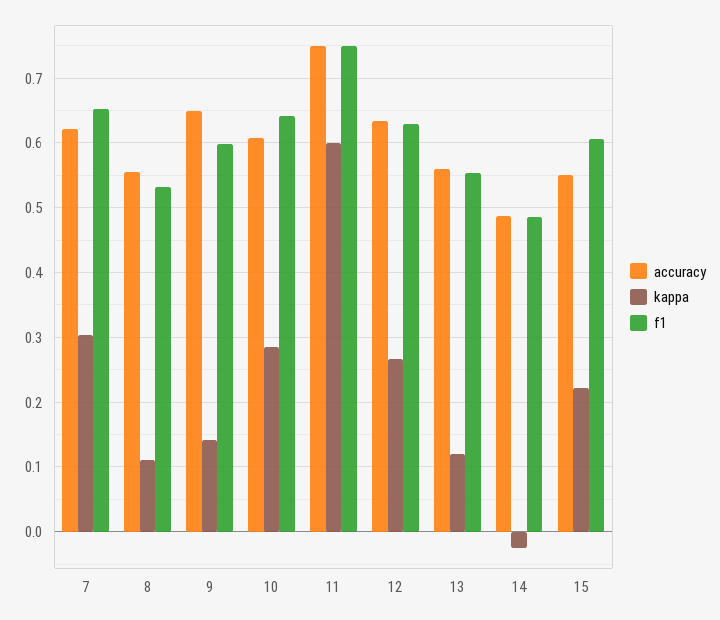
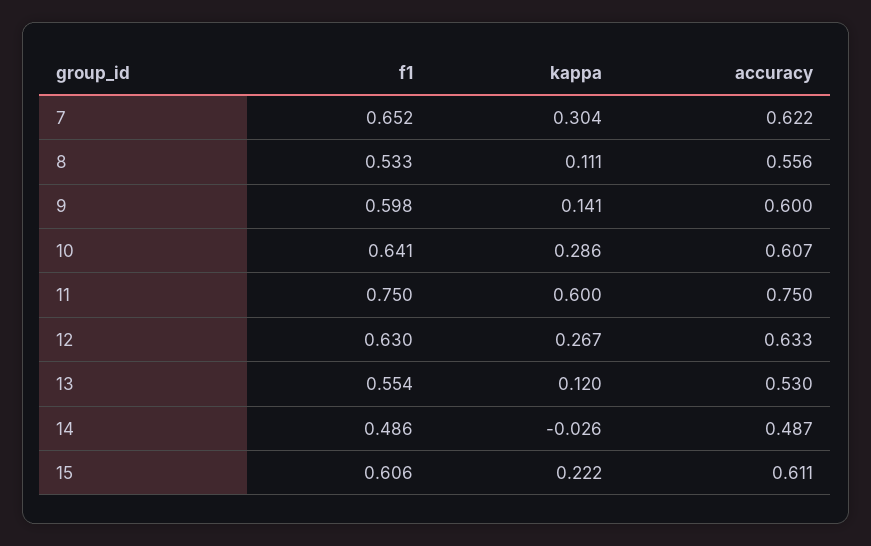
accuracy, 9: 0.65 -> 0.6
accuracy, 13: 0.56 -> 0.53
accuracy, 15: 0.55 -> 0.611

